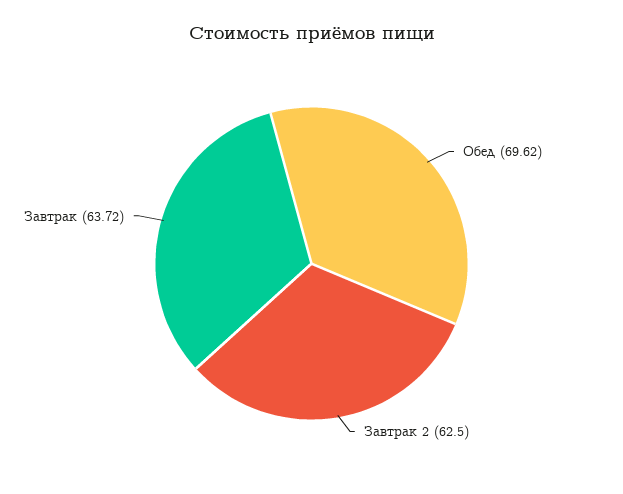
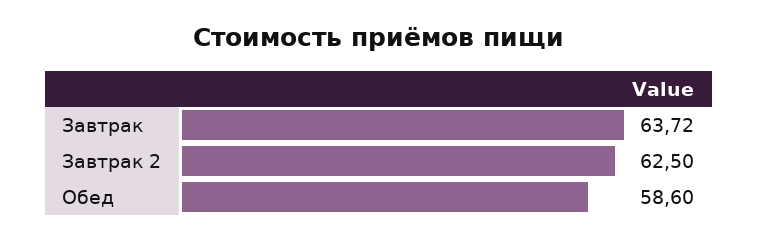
Обед: 69.62 -> 58.6

